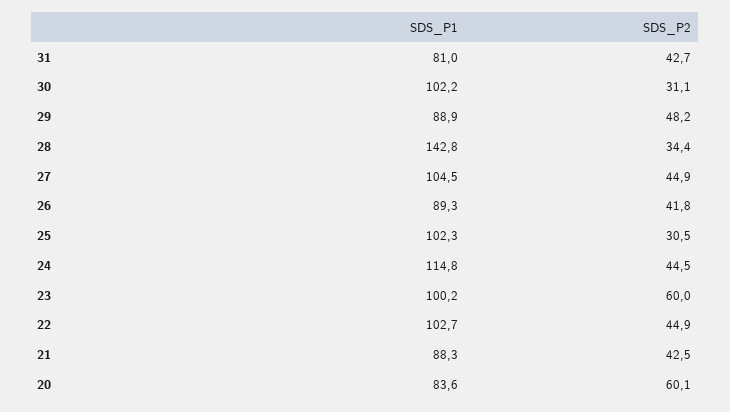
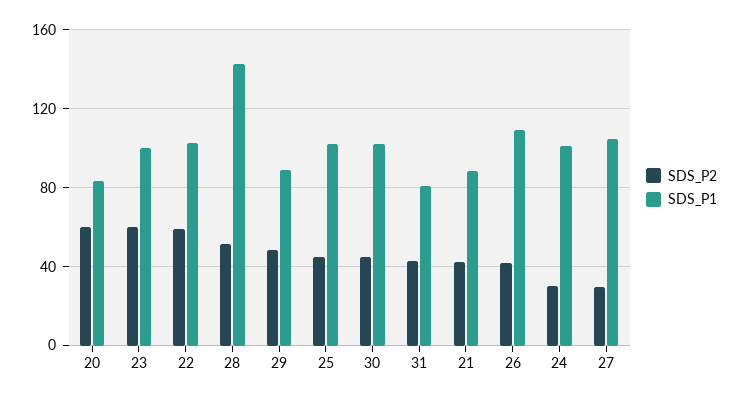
SDS_P2, 30: 31.1 -> 45
SDS_P2, 28: 34.4 -> 50
SDS_P2, 27: 44.9 -> 30
SDS_P1, 26: 89.3 -> 110
SDS_P2, 25: 30.5 -> 45
SDS_P1, 24: 114.8 -> 100
SDS_P2, 24: 44.5 -> 30
SDS_P2, 22: 44.9 -> 60

